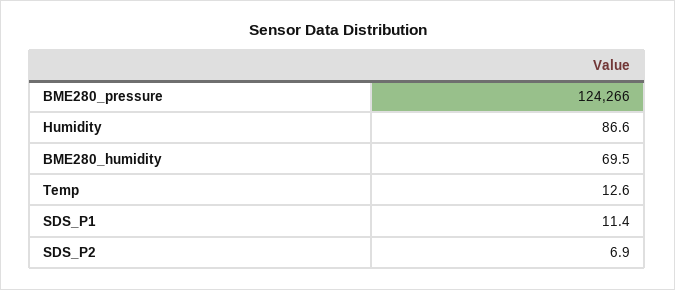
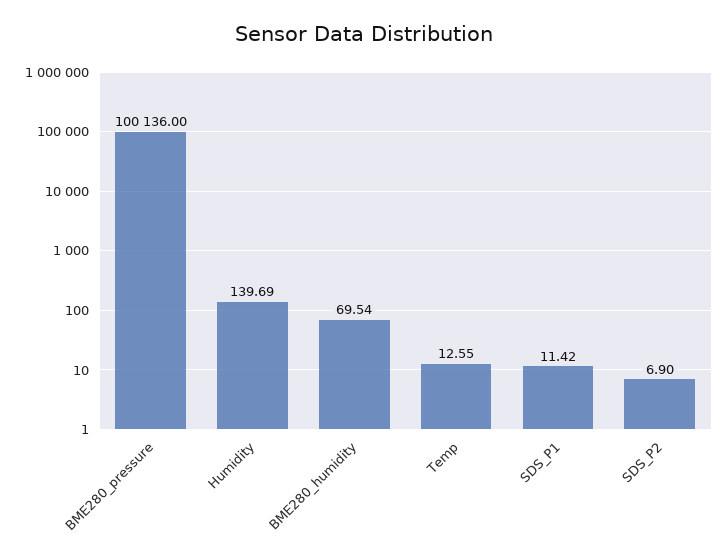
BME280_pressure: 124266 -> 100136
Humidity: 86.6 -> 139.69

